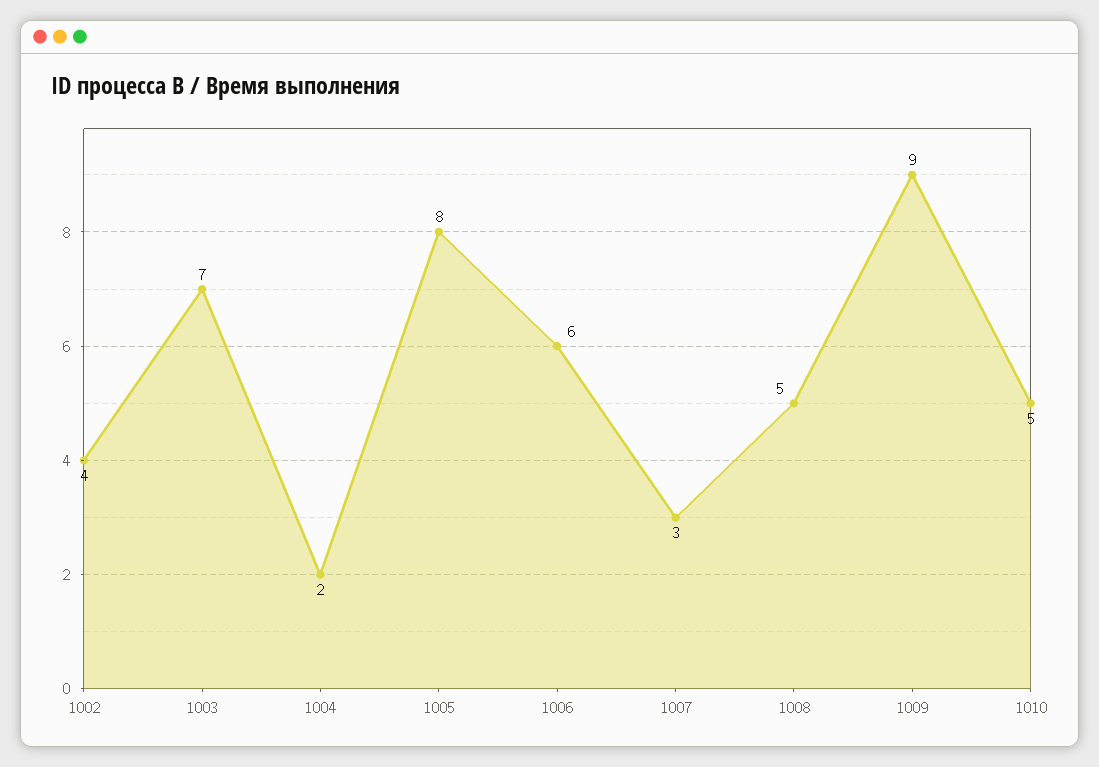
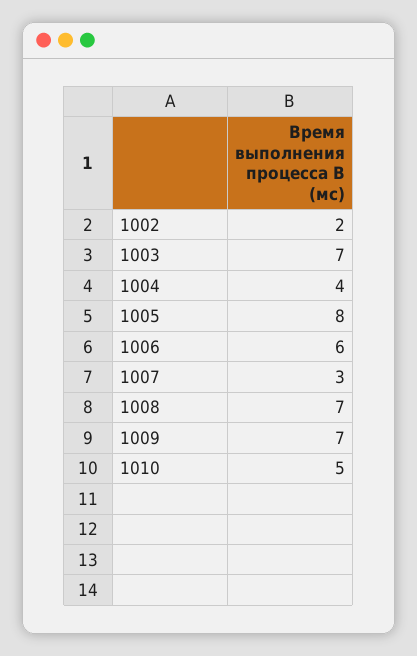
1002: 4 -> 2
1004: 2 -> 4
1008: 5 -> 7
1009: 9 -> 7

